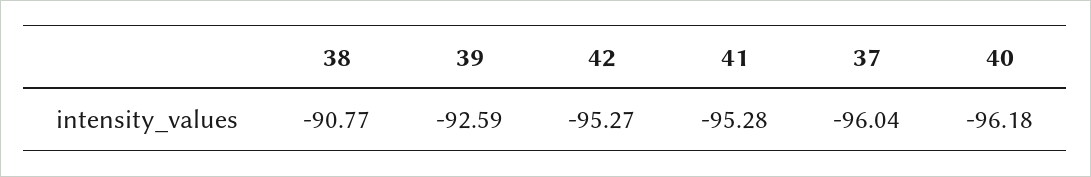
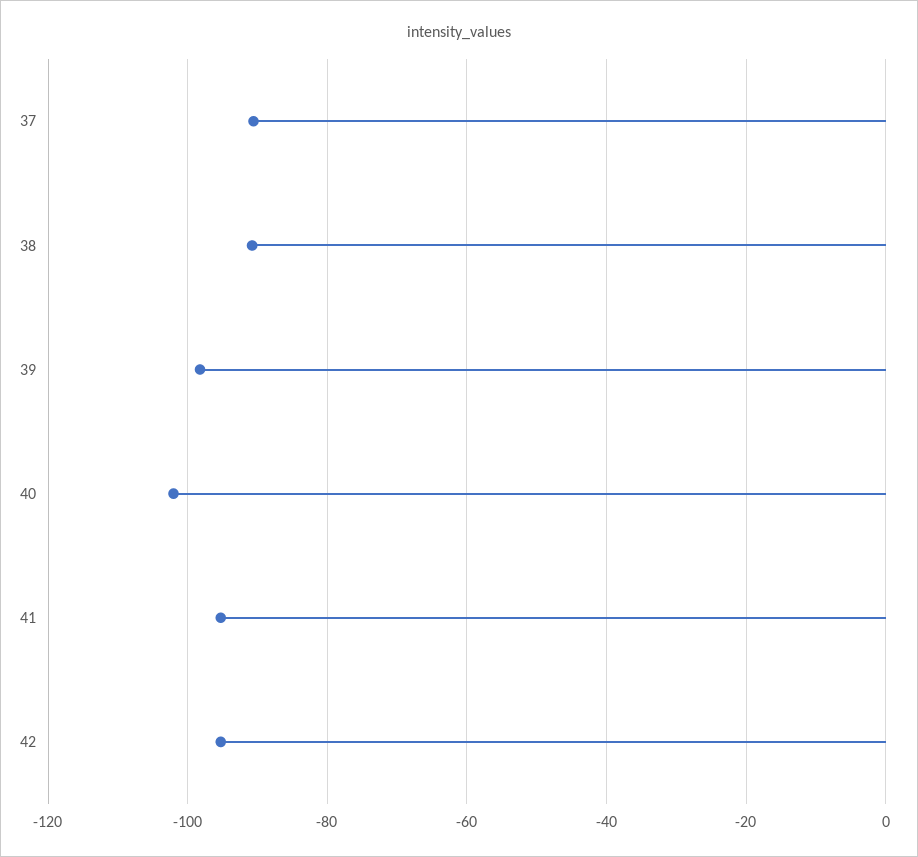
39: -92.59 -> -98
37: -96.04 -> -90
40: -96.18 -> -102

